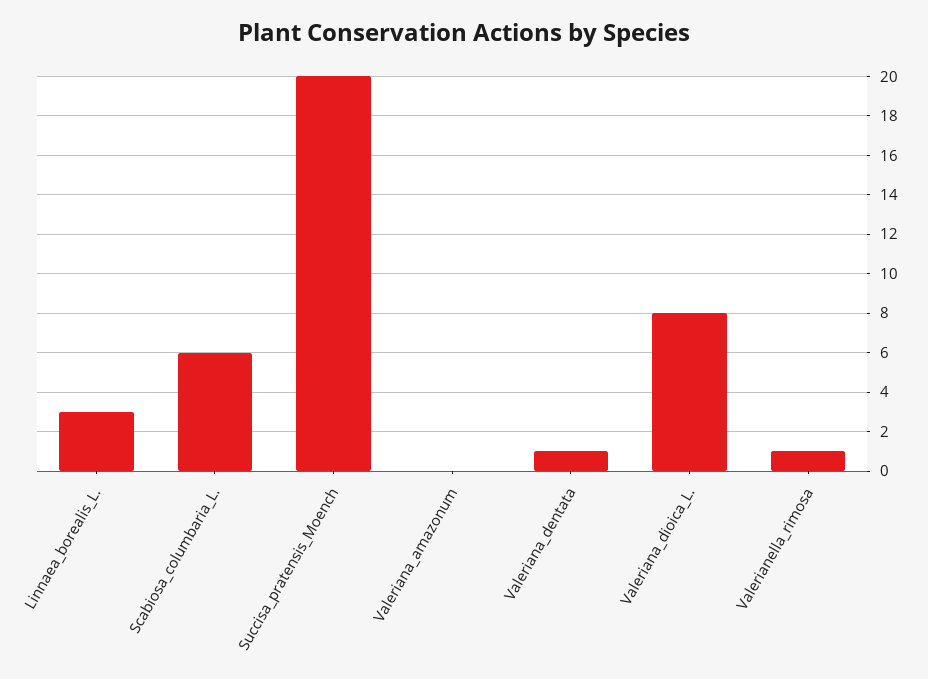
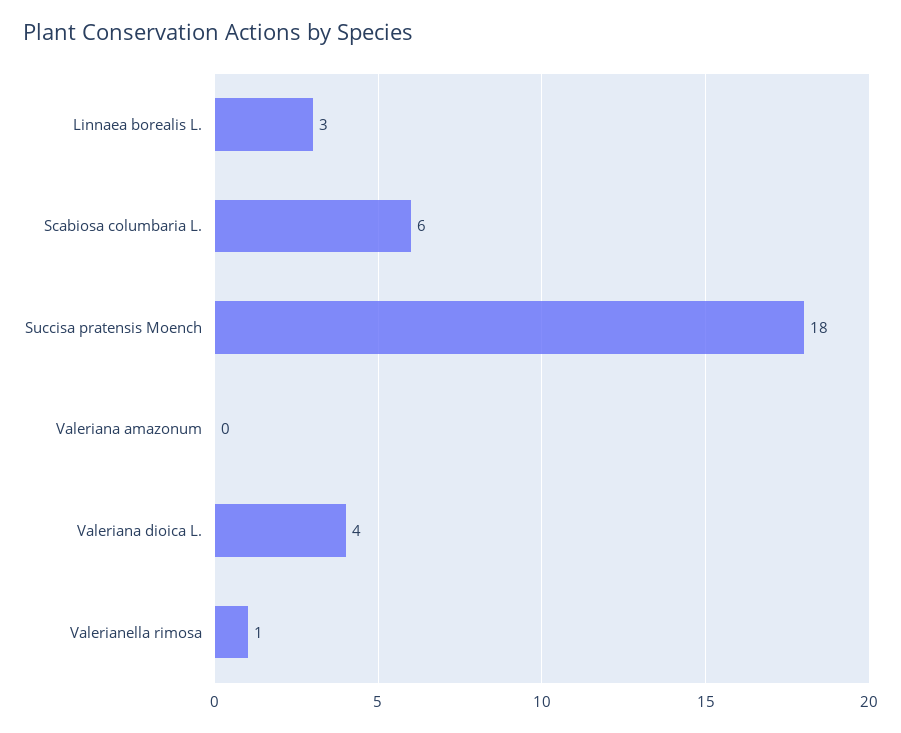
Succisa_pratensis_Moench: 20 -> 18
Valeriana_dentata: 1 -> none
Valeriana_dioica_L.: 8 -> 4

